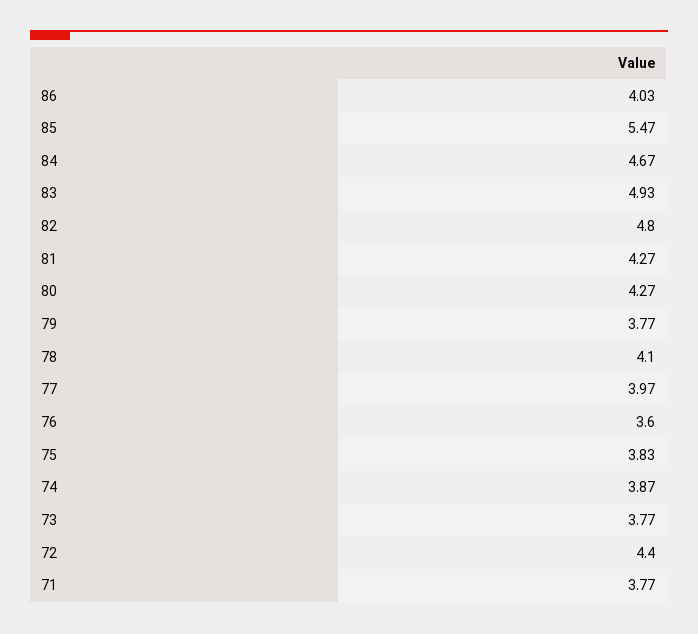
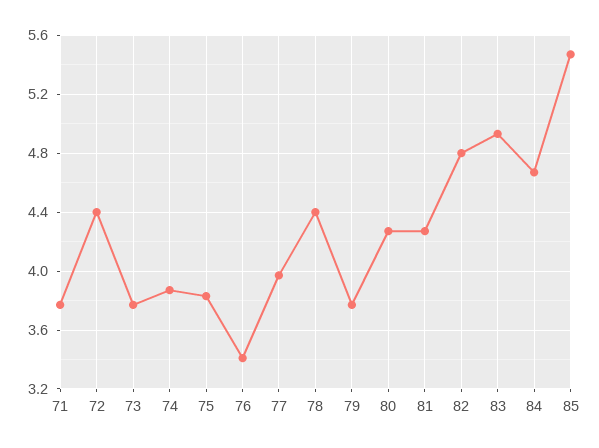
86: 4.03 -> none
78: 4.1 -> 4.4
76: 3.6 -> 3.4

